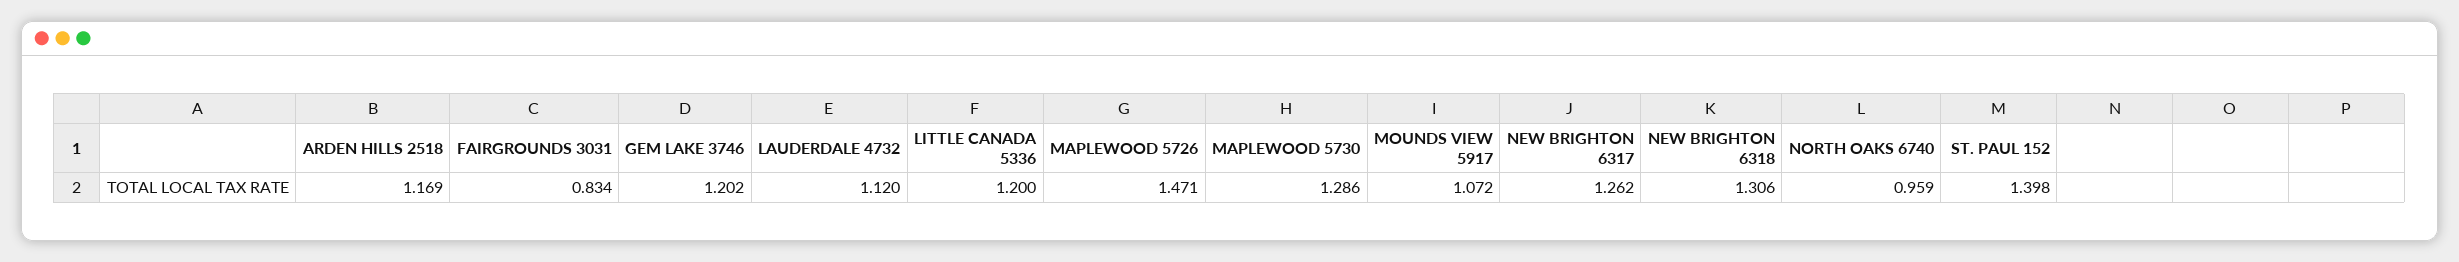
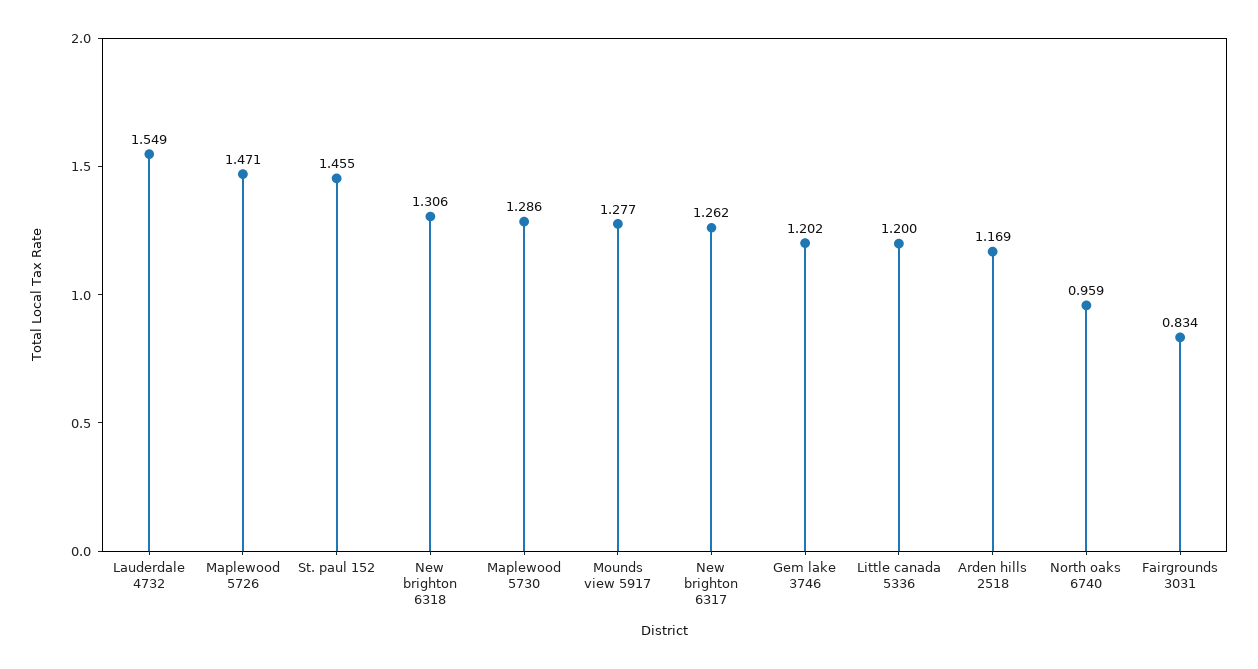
LAUDERDALE 4732: 1.12 -> 1.549
MOUNDS VIEW 5917: 1.072 -> 1.277
ST. PAUL 152: 1.398 -> 1.455

